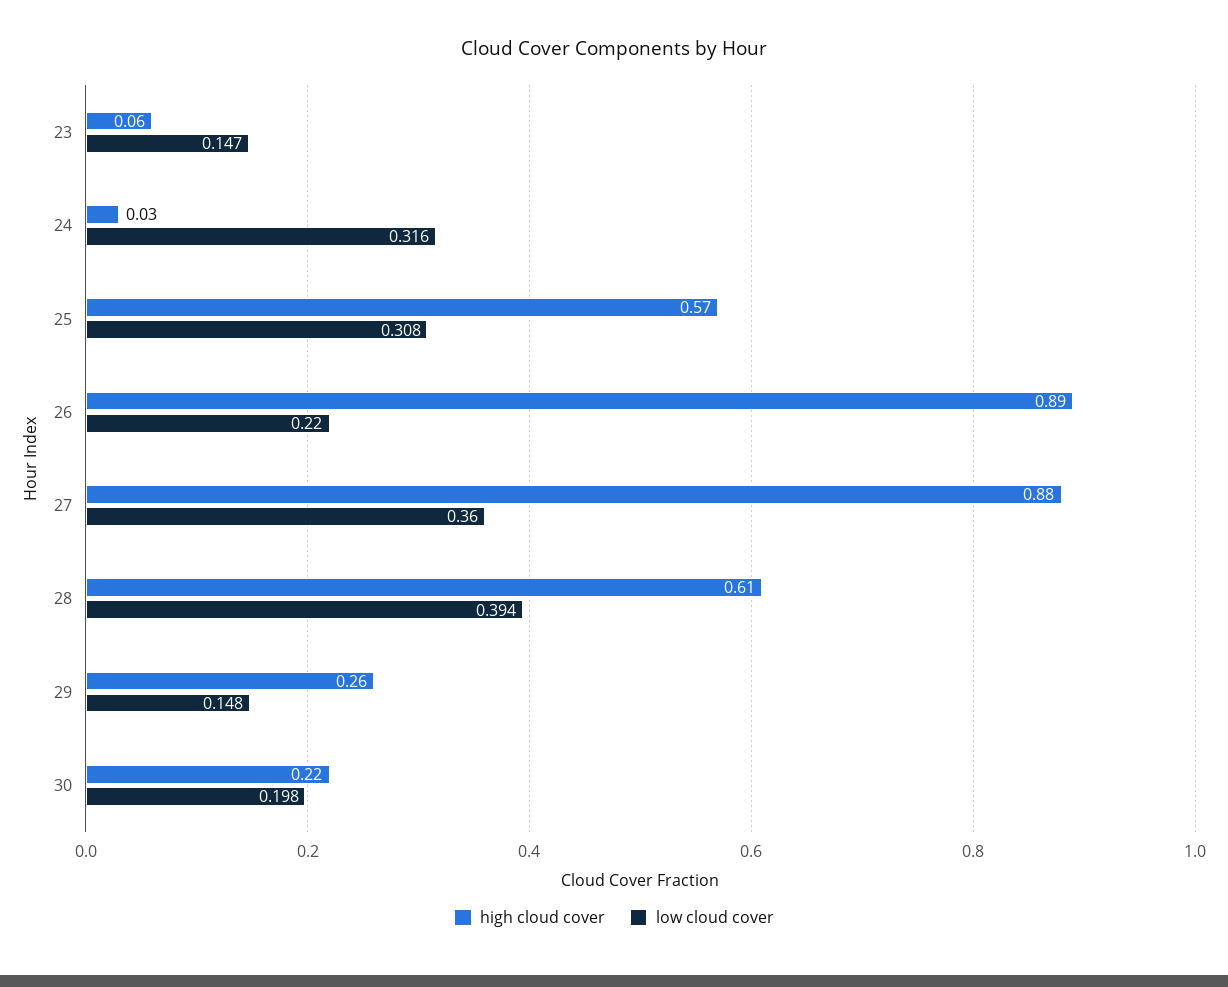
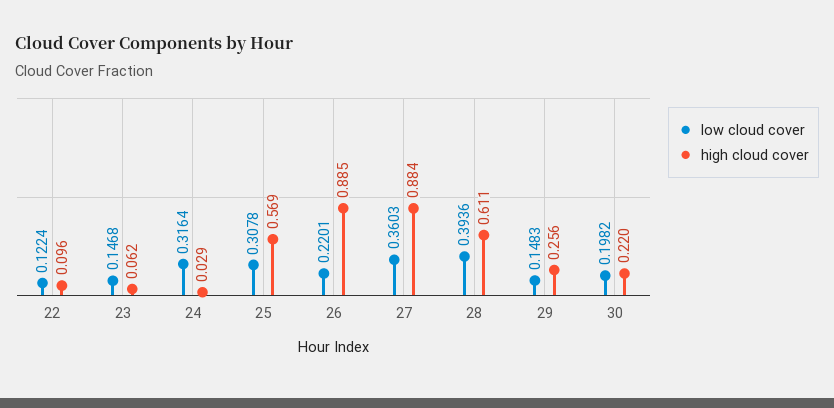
low cloud cover, 22: none -> 0.1224
high cloud cover, 22: none -> 0.096

